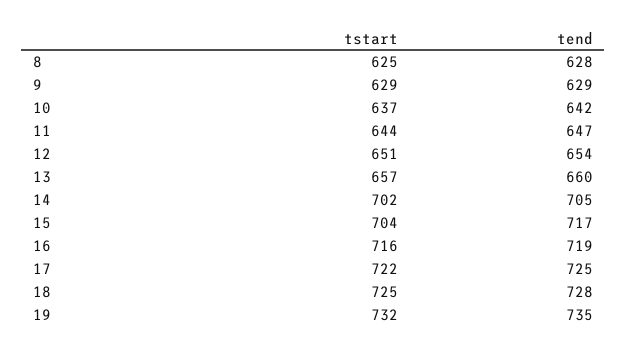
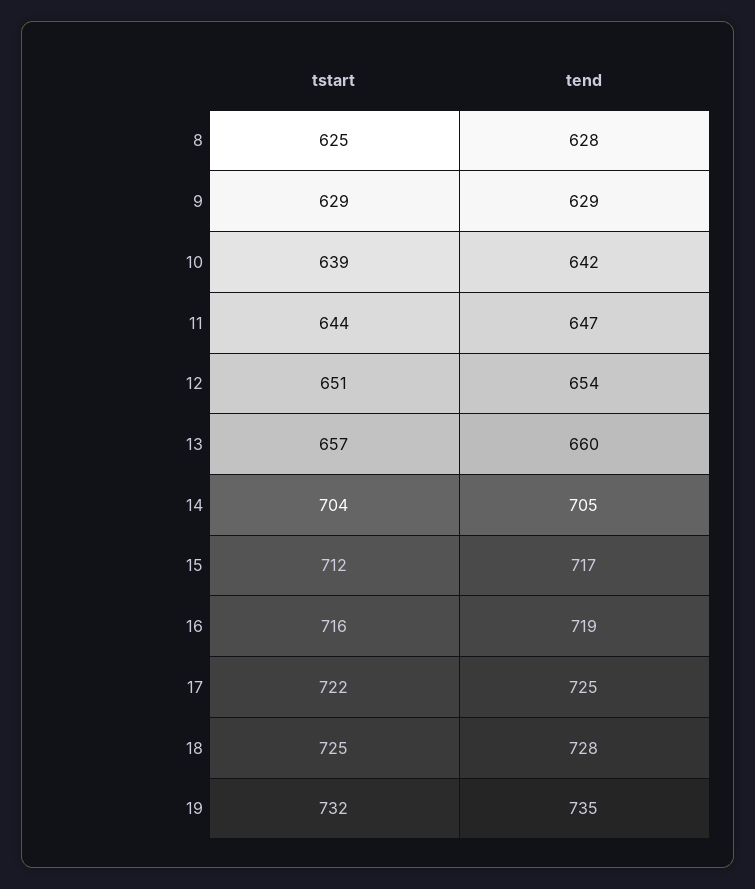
tstart, 10: 637 -> 639
tstart, 14: 702 -> 704
tstart, 15: 704 -> 712

